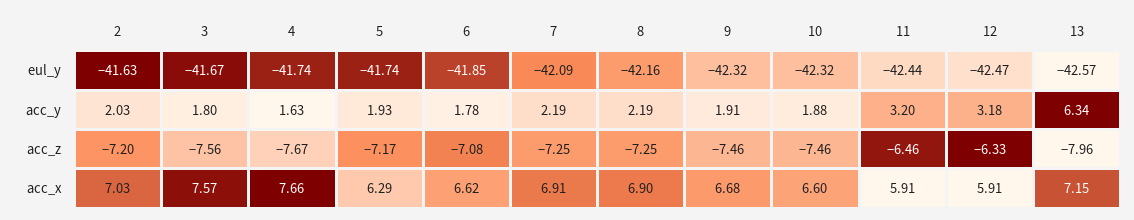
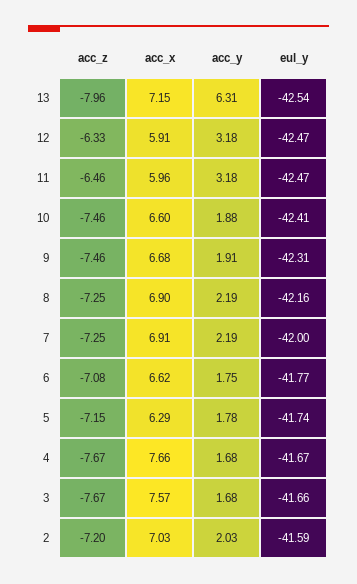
2, eul_y: -41.63 -> -41.59
3, eul_y: -41.67 -> -41.66
4, eul_y: -41.74 -> -41.67
6, eul_y: -41.85 -> -41.77
7, eul_y: -42.09 -> -42
9, eul_y: -42.32 -> -42.31
10, eul_y: -42.32 -> -42.41
11, eul_y: -42.44 -> -42.47
13, eul_y: -42.57 -> -42.54
3, acc_y: 1.8 -> 1.68
4, acc_y: 1.63 -> 1.68
5, acc_y: 1.93 -> 1.78
6, acc_y: 1.78 -> 1.75
11, acc_y: 3.2 -> 3.18
13, acc_y: 6.34 -> 6.31
3, acc_z: -7.56 -> -7.67
5, acc_z: -7.17 -> -7.15
11, acc_x: 5.91 -> 5.96

